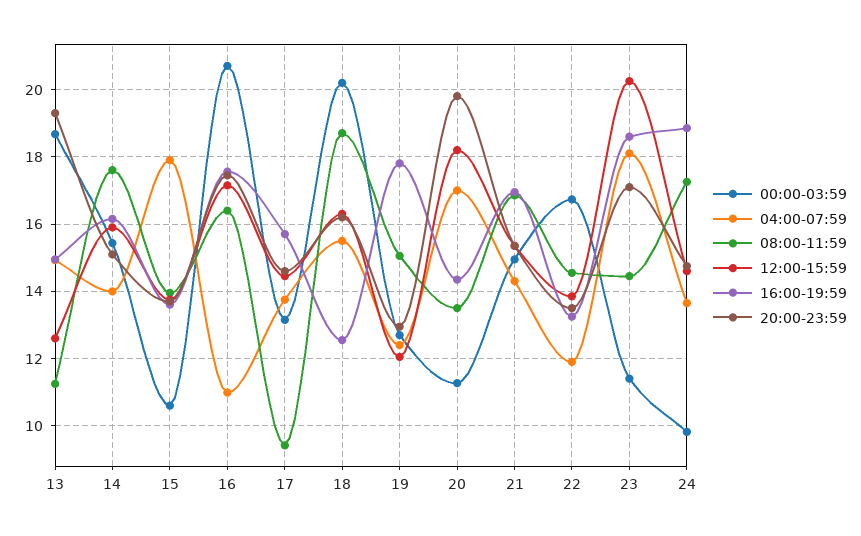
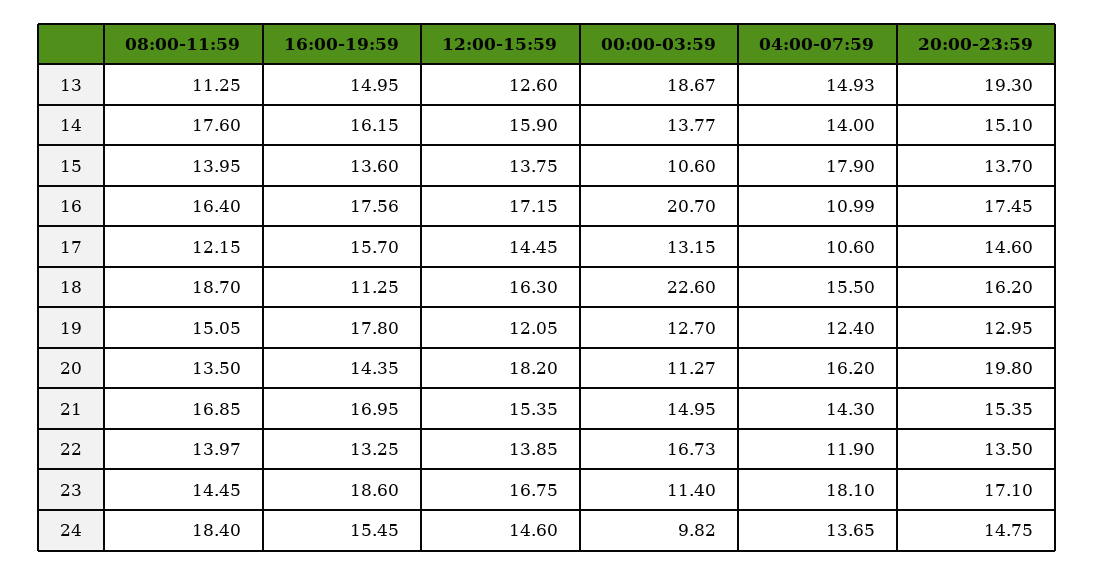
00:00-03:59, 14: 15.4 -> 13.77
04:00-07:59, 17: 13.8 -> 10.6
08:00-11:59, 17: 9.4 -> 12.15
00:00-03:59, 18: 20.2 -> 22.6
16:00-19:59, 18: 12.6 -> 11.25
04:00-07:59, 20: 17 -> 16.2
08:00-11:59, 22: 14.6 -> 13.97
12:00-15:59, 23: 20.2 -> 16.75
08:00-11:59, 24: 17.2 -> 18.4
16:00-19:59, 24: 18.8 -> 15.45

